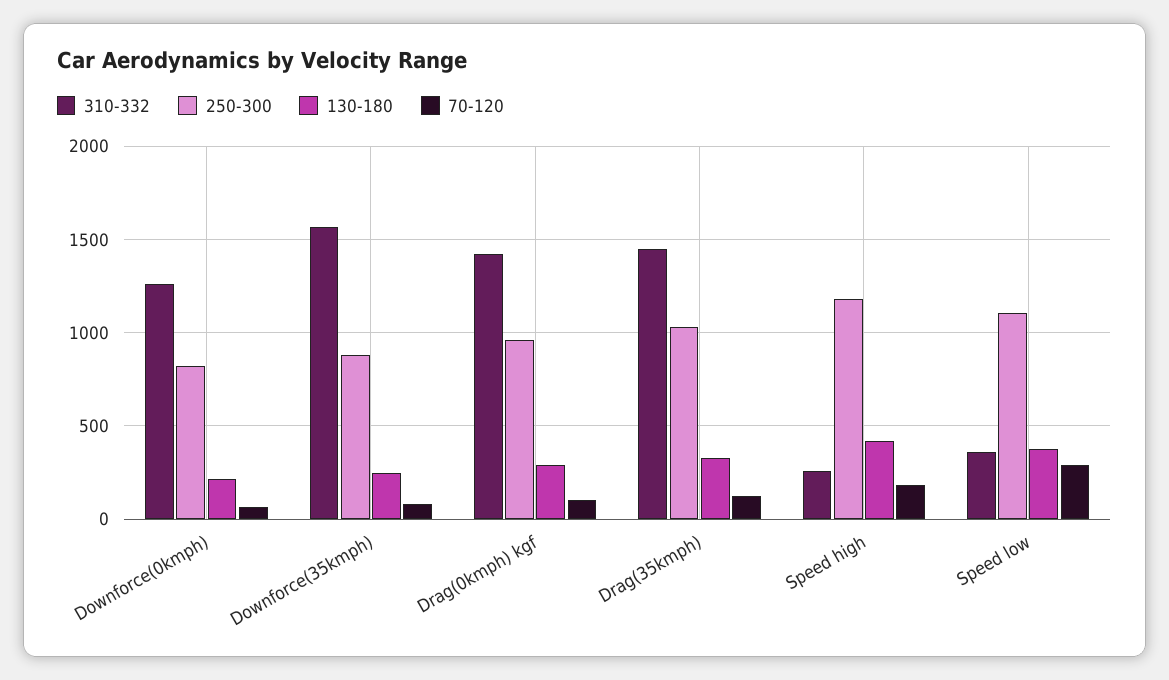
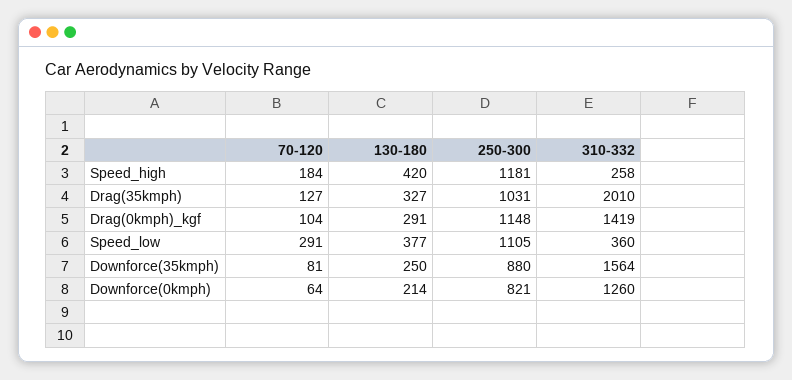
250-300, Drag(0kmph) kgf: 950 -> 1148
310-332, Drag(35kmph): 1450 -> 2010

